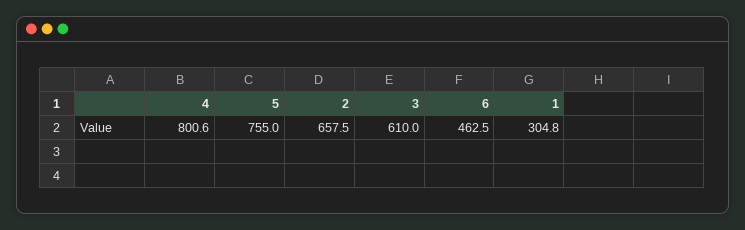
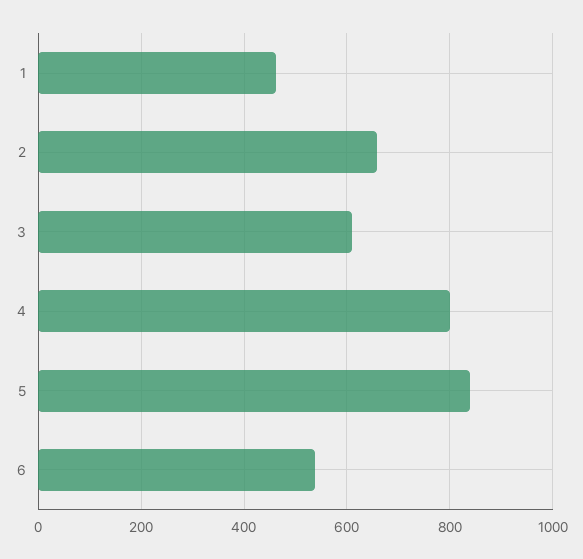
5: 755 -> 840
6: 462.5 -> 540
1: 304.8 -> 460

